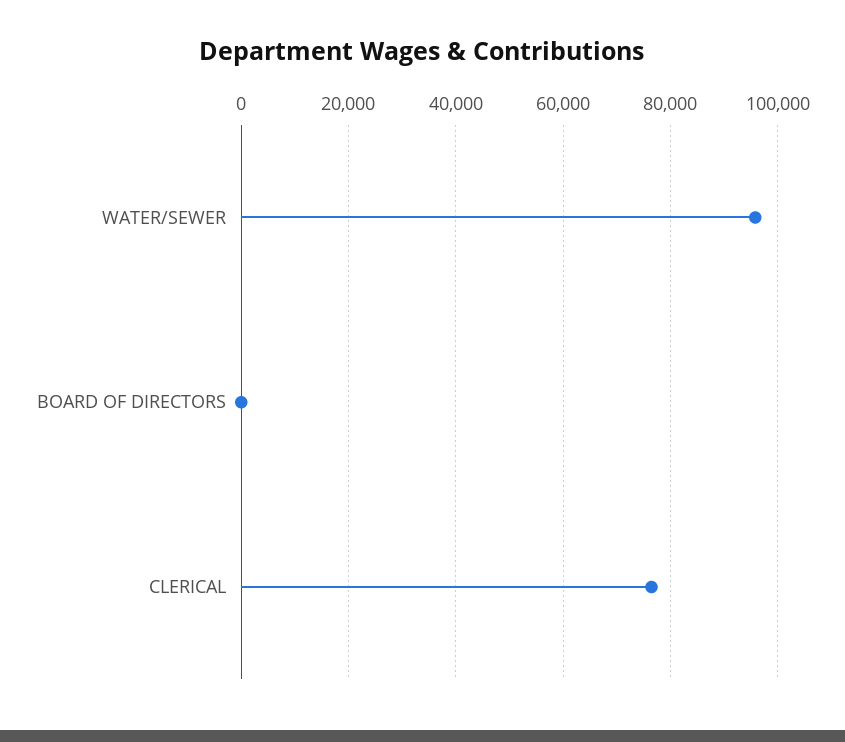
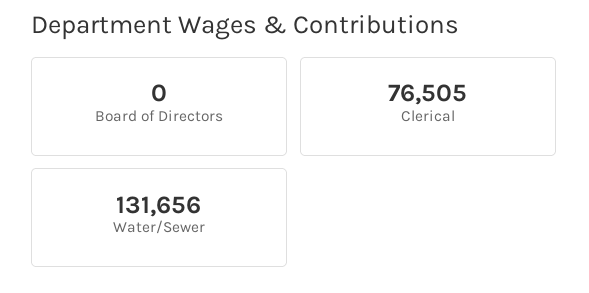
WATER/SEWER: 96000 -> 131656

